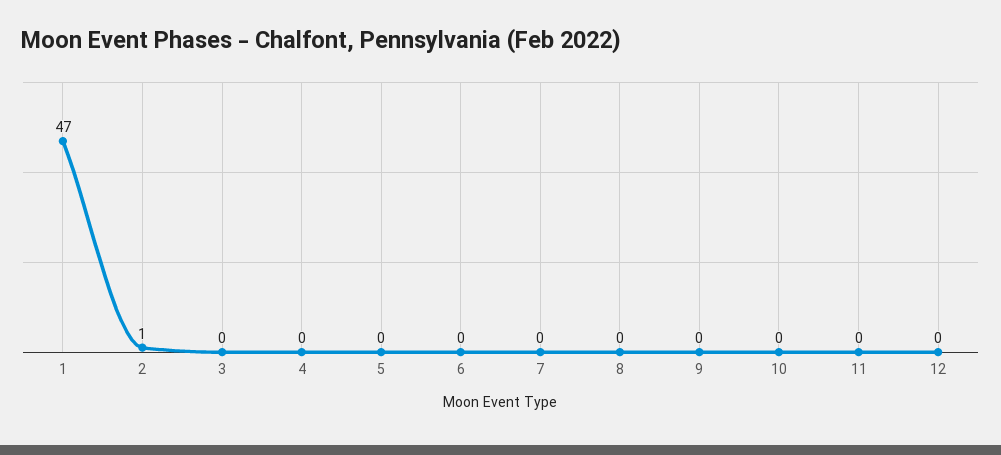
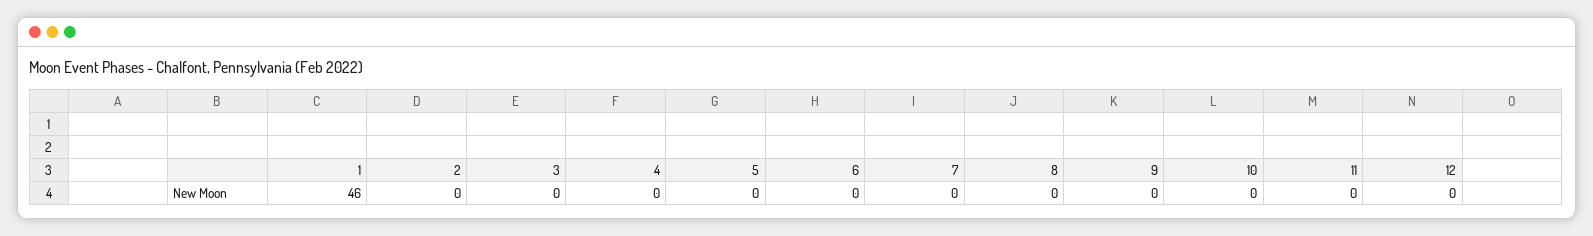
1: 47 -> 46
2: 1 -> 0

